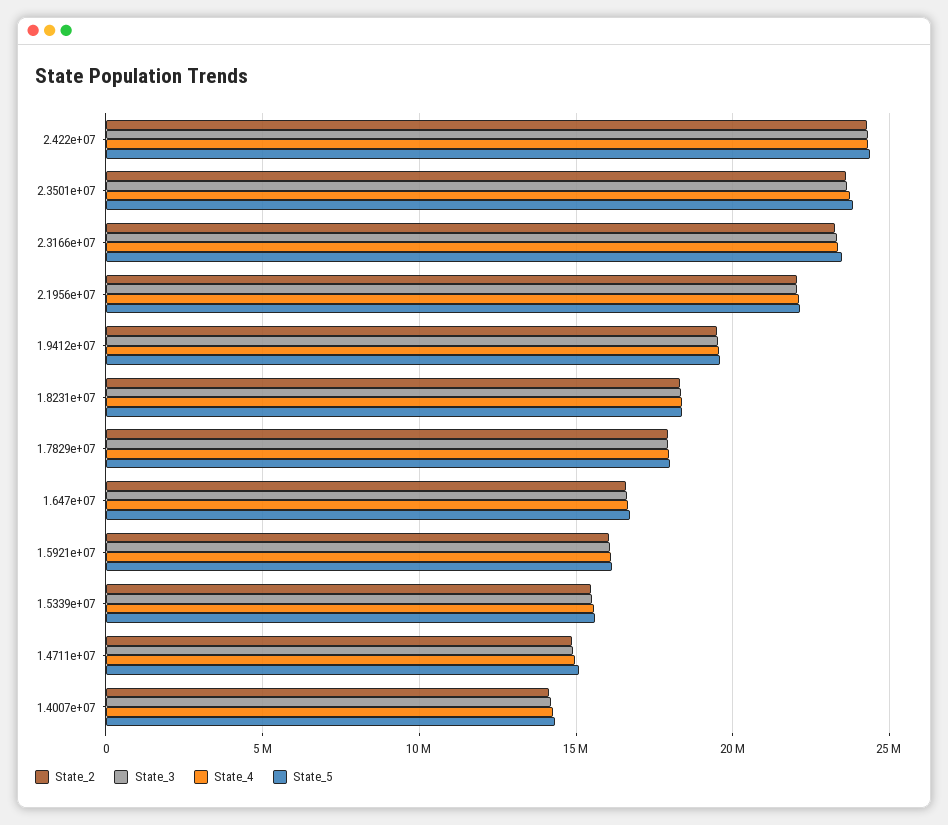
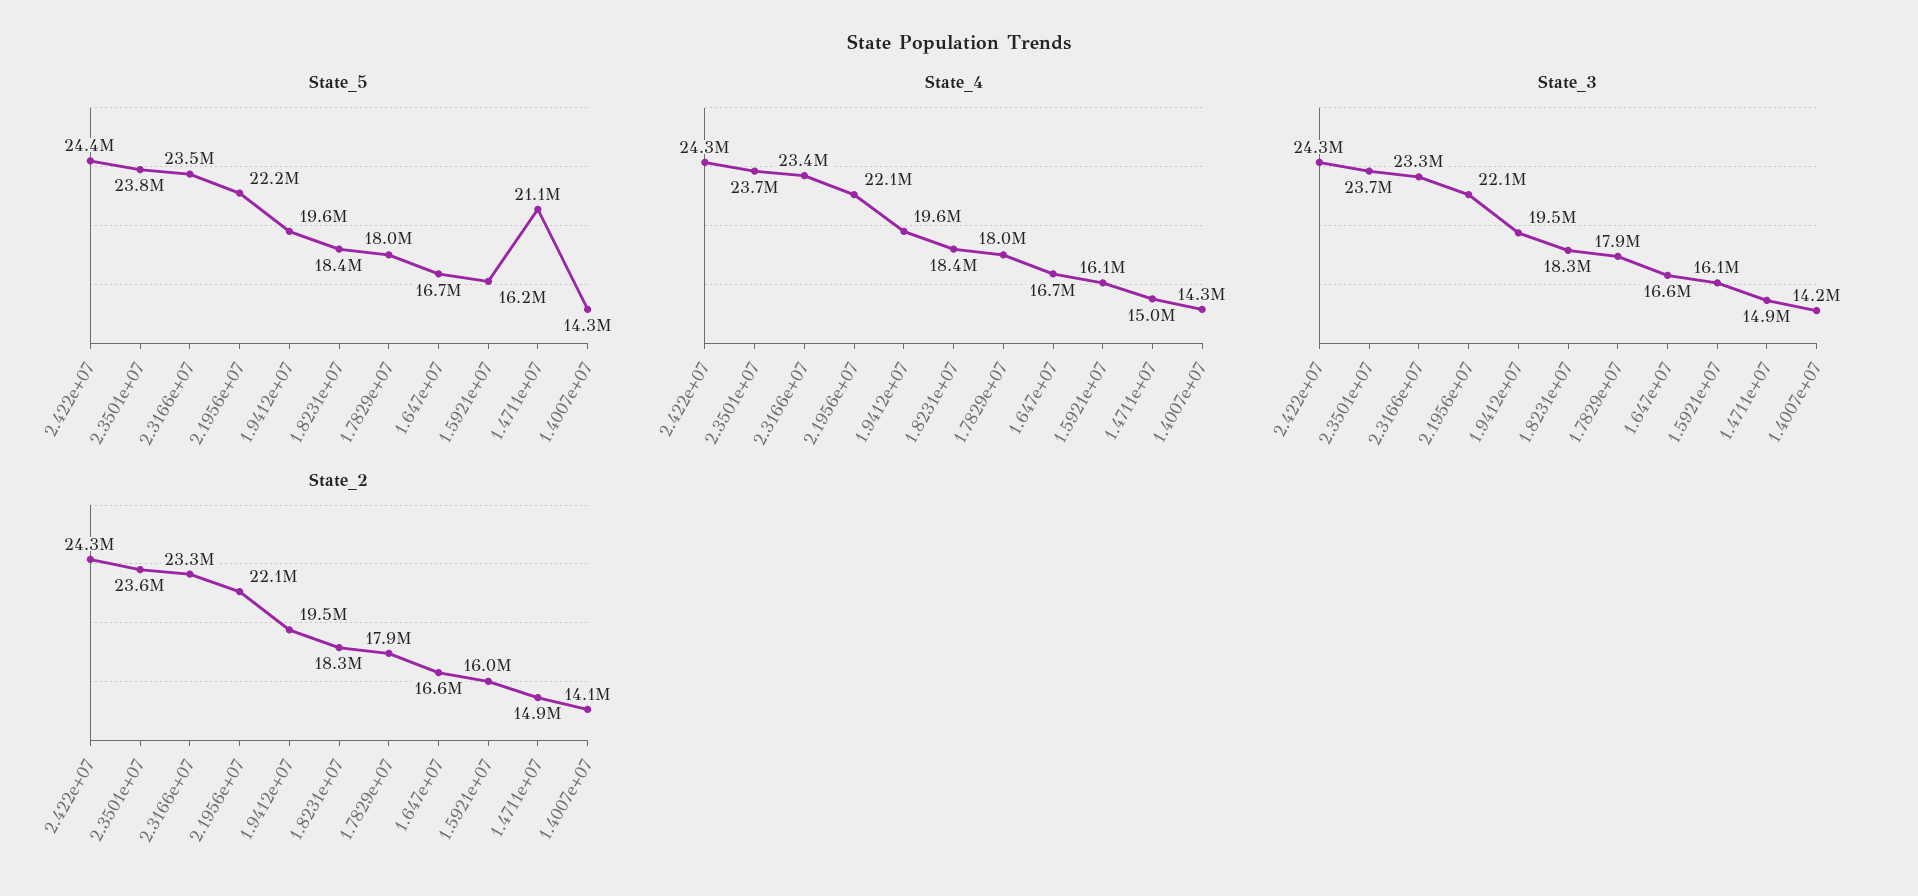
State_2, 1.5339e+07: 15500000 -> none
State_3, 1.5339e+07: 15500000 -> none
State_4, 1.5339e+07: 15500000 -> none
State_5, 1.5339e+07: 15500000 -> none
State_5, 1.4711e+07: 15000000 -> 21100000

